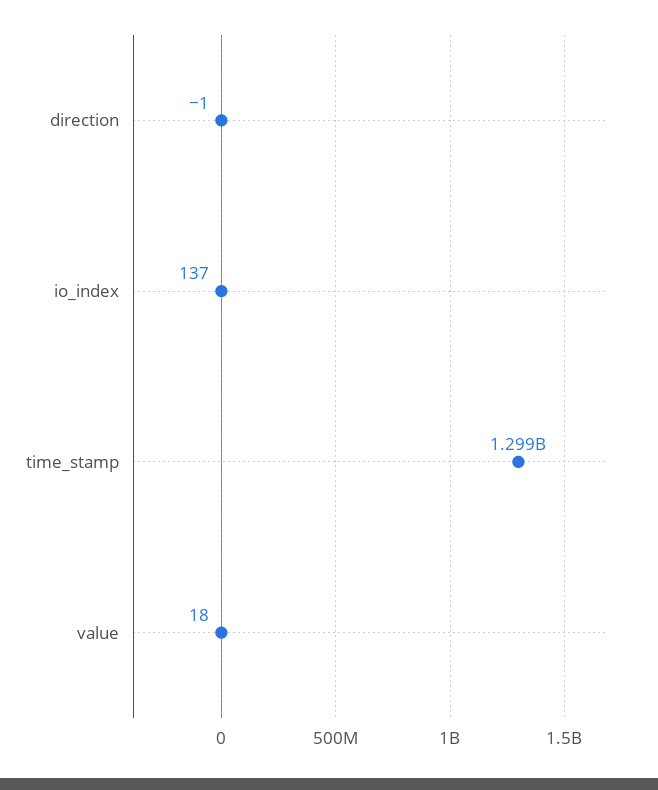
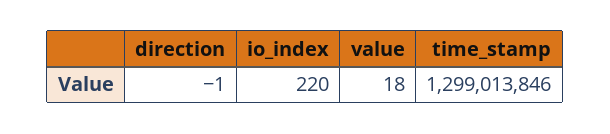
io_index: 137 -> 220

